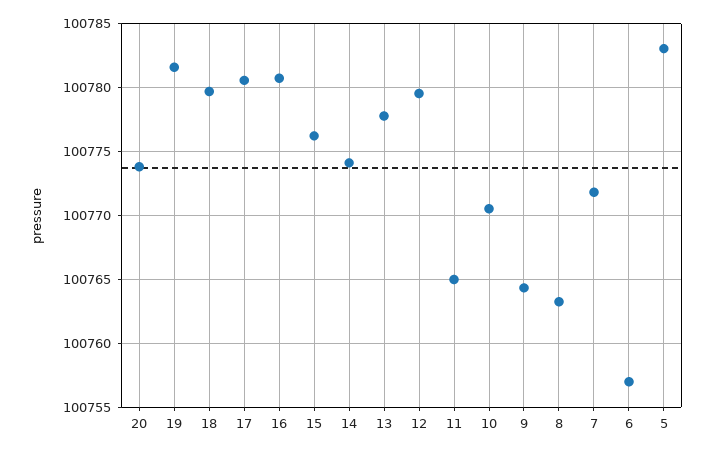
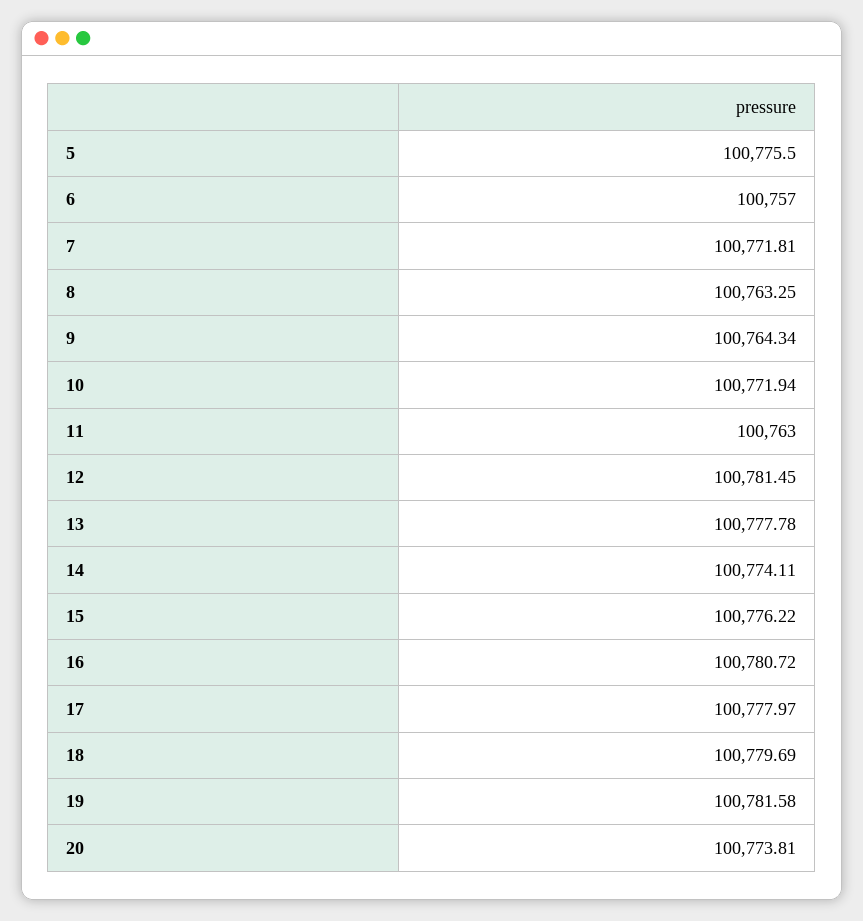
17: 100780.5 -> 100777.97
12: 100779.5 -> 100781.45
11: 100765 -> 100763
10: 100770.5 -> 100771.94
5: 100783 -> 100775.5

